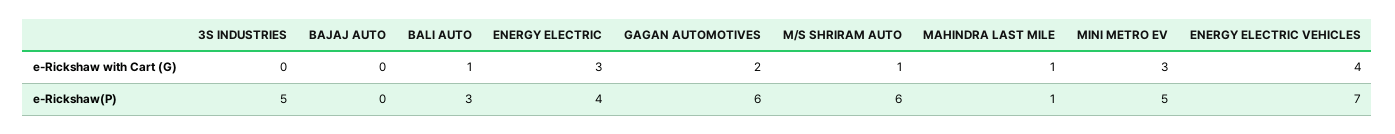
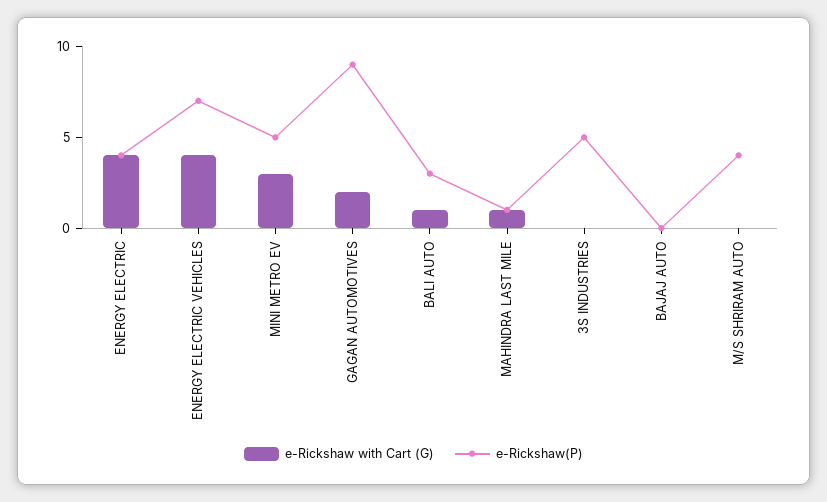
e-Rickshaw with Cart (G), ENERGY ELECTRIC: 3 -> 4
e-Rickshaw with Cart (G), M/S SHRIRAM AUTO: 1 -> 0
e-Rickshaw(P), GAGAN AUTOMOTIVES: 6 -> 9
e-Rickshaw(P), M/S SHRIRAM AUTO: 6 -> 4

